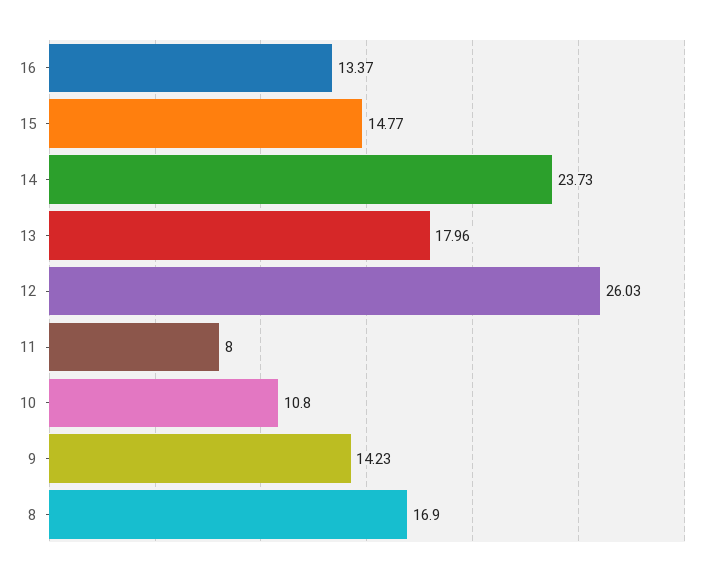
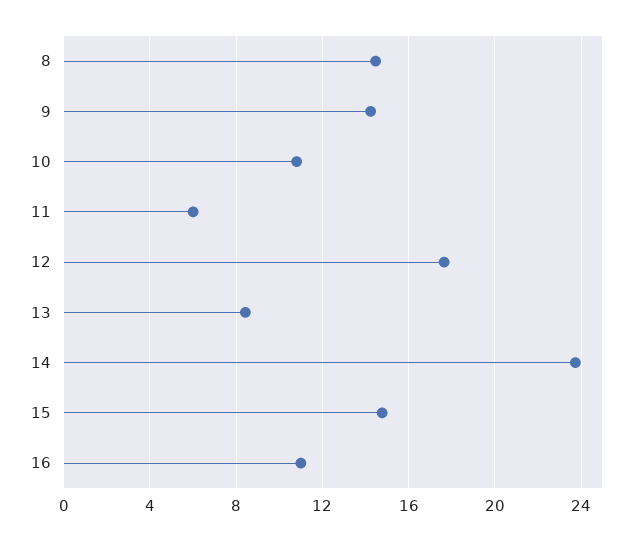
16: 13.37 -> 11
13: 17.96 -> 8.5
12: 26.03 -> 17.5
11: 8 -> 6
8: 16.9 -> 14.5

